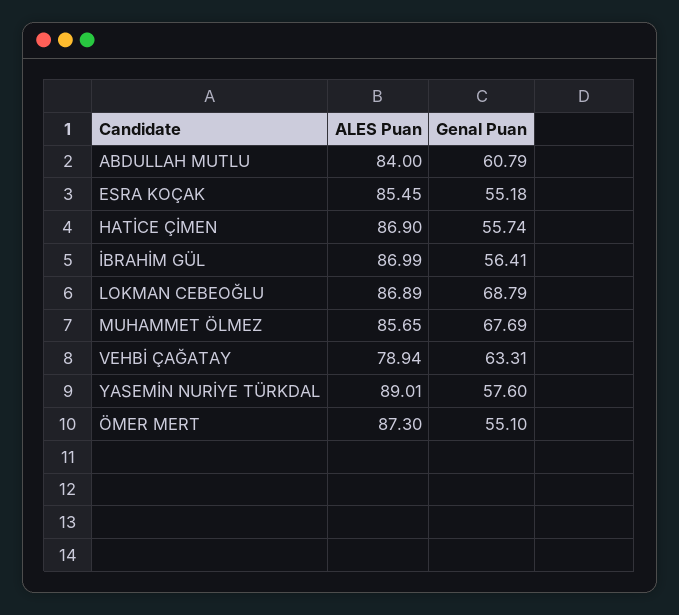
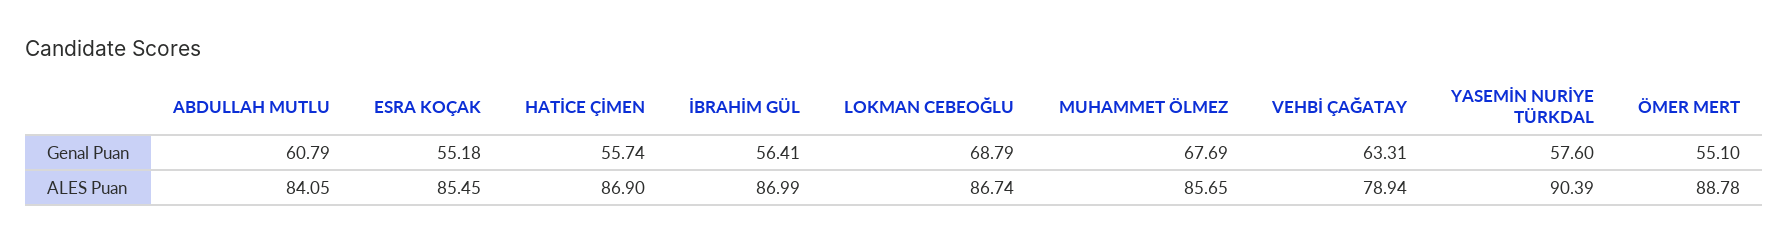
ALES Puan, ABDULLAH MUTLU: 84 -> 84.05
ALES Puan, LOKMAN CEBEOĞLU: 86.89 -> 86.74
ALES Puan, YASEMİN NURİYE TÜRKDAL: 89.01 -> 90.39
ALES Puan, ÖMER MERT: 87.3 -> 88.78

